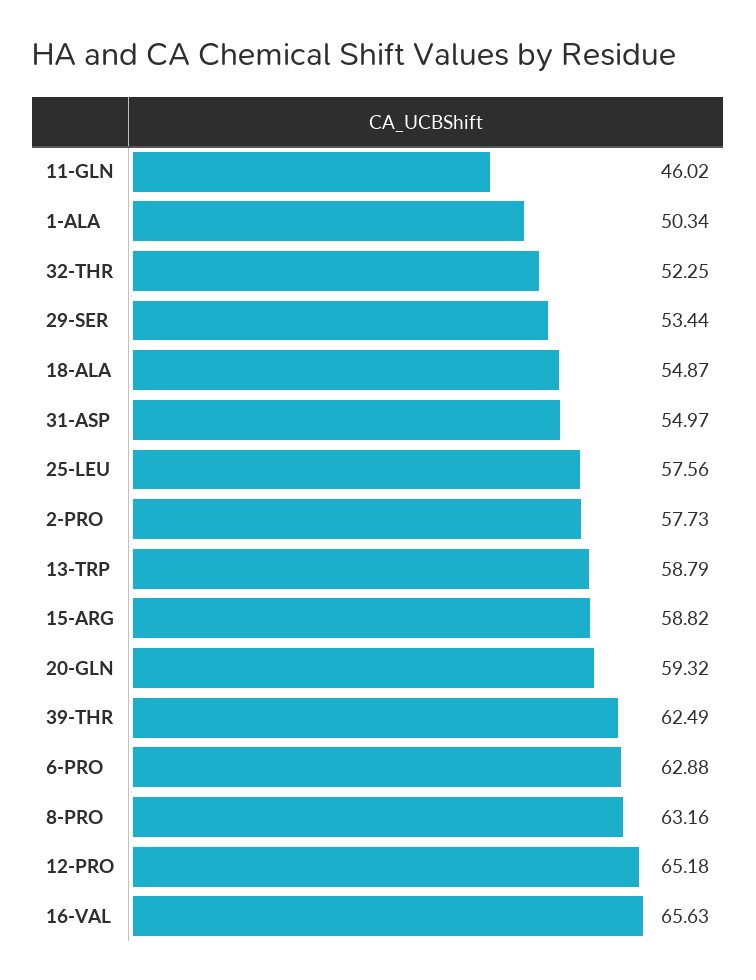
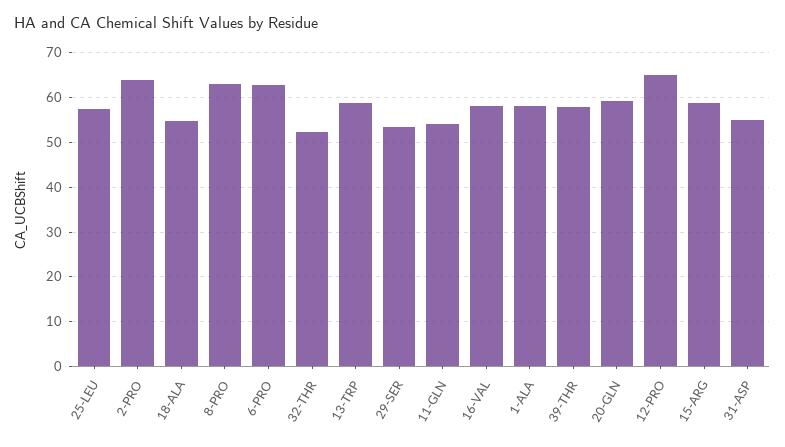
11-GLN: 46.02 -> 54
1-ALA: 50.34 -> 58
2-PRO: 57.73 -> 64
39-THR: 62.49 -> 58
16-VAL: 65.63 -> 58

